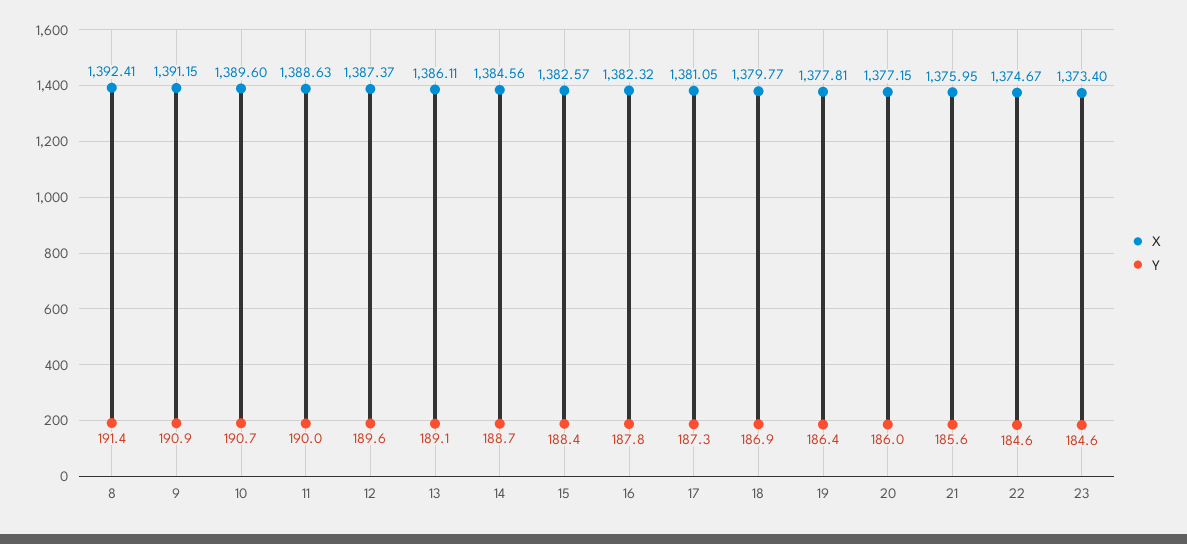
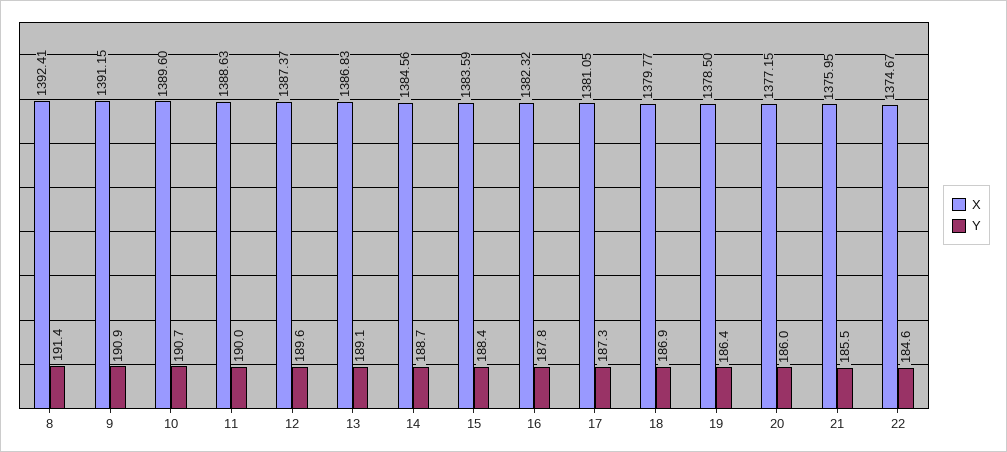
X, 13: 1386.11 -> 1386.83
X, 15: 1382.57 -> 1383.59
X, 19: 1377.81 -> 1378.5
Y, 21: 185.6 -> 185.5
X, 23: 1373.4 -> none
Y, 23: 184.6 -> none

